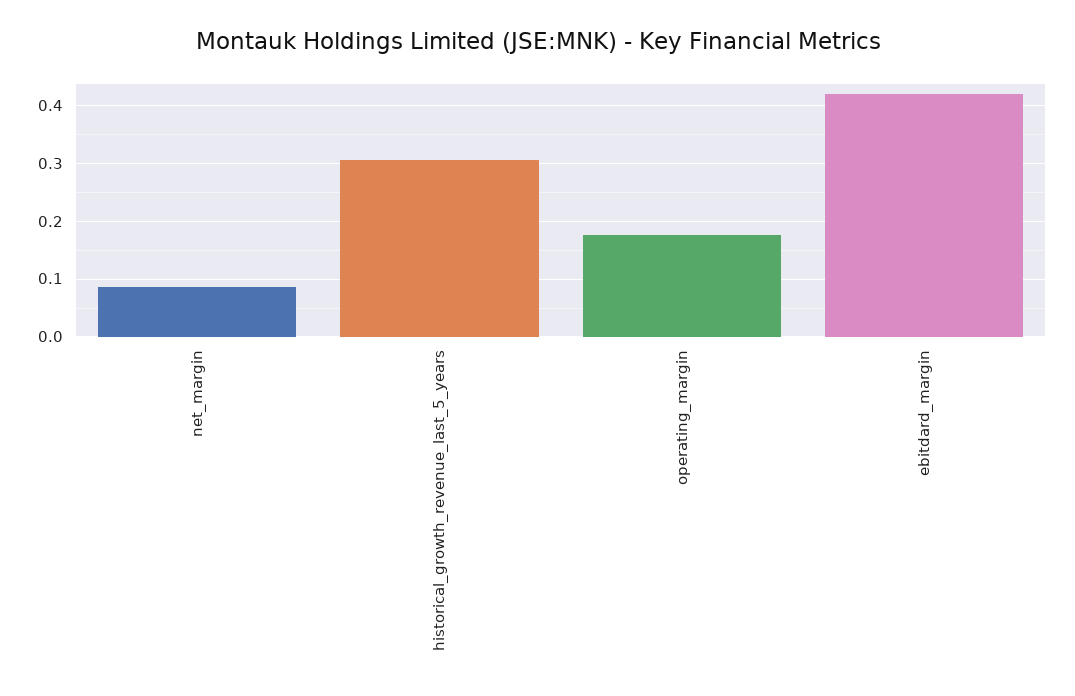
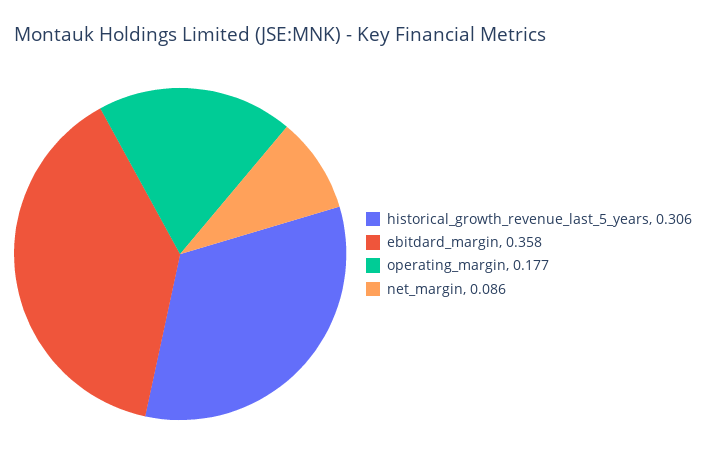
ebitdard_margin: 0.42 -> 0.358

